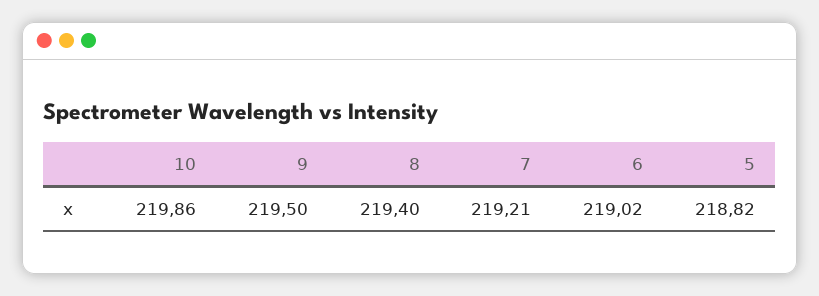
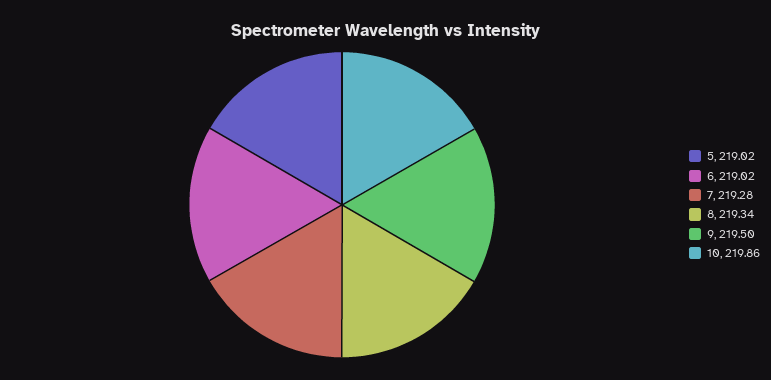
8: 219.4 -> 219.34
7: 219.21 -> 219.28
5: 218.82 -> 219.02

